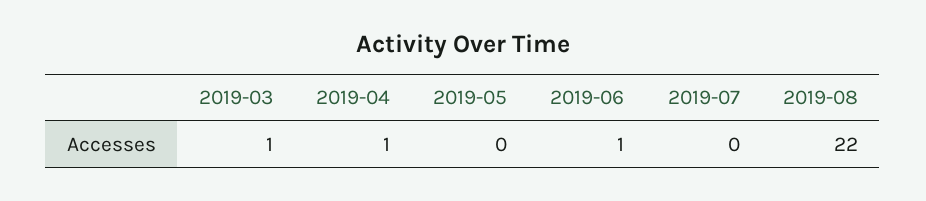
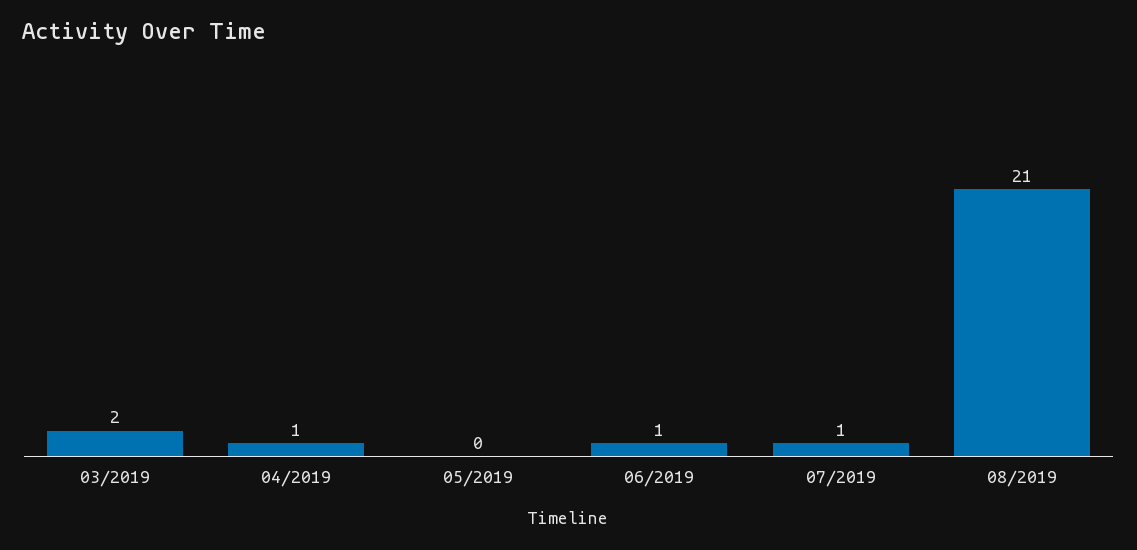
2019-03: 1 -> 2
2019-07: 0 -> 1
2019-08: 22 -> 21

